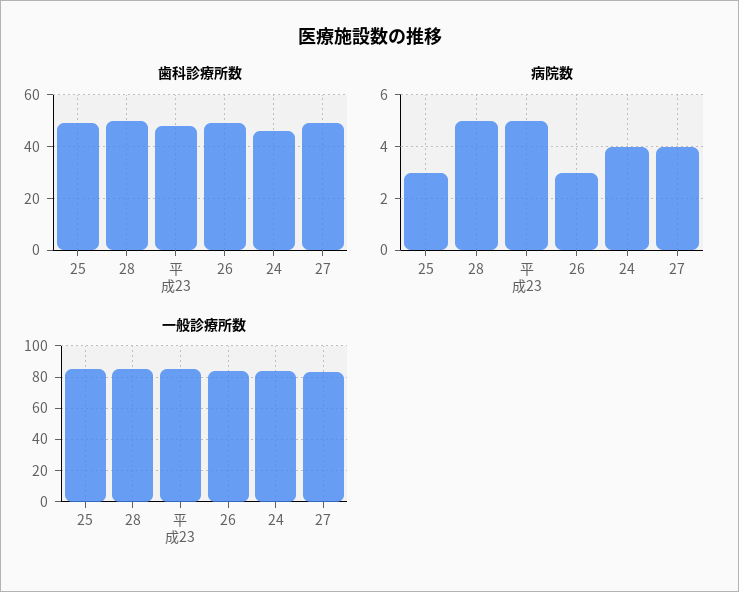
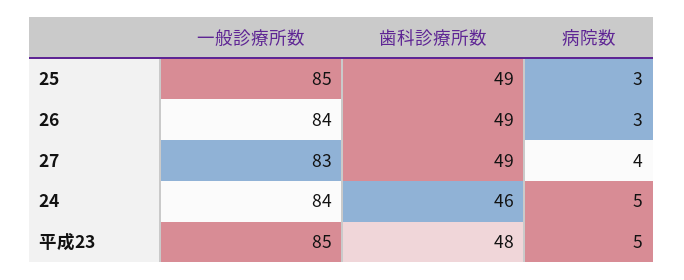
歯科診療所数, 28: 50 -> none
病院数, 28: 5 -> none
病院数, 24: 4 -> 5
一般診療所数, 28: 85 -> none

